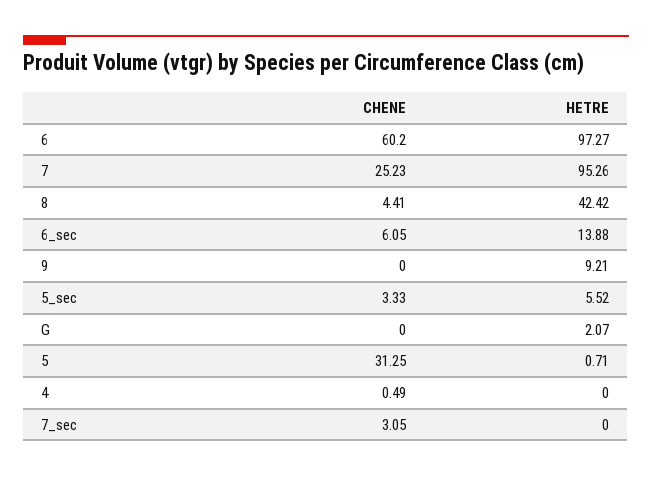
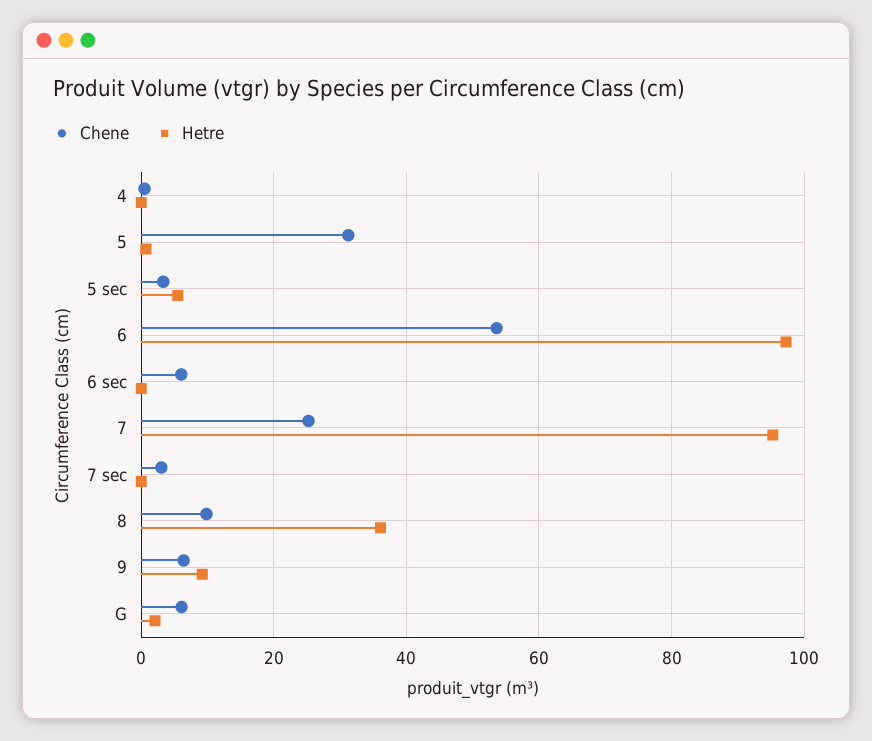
CHENE, 6: 60.2 -> 54
CHENE, 8: 4.41 -> 10
HETRE, 8: 42.42 -> 36
HETRE, 6_sec: 13.88 -> 0
CHENE, 9: 0 -> 6
CHENE, G: 0 -> 6

